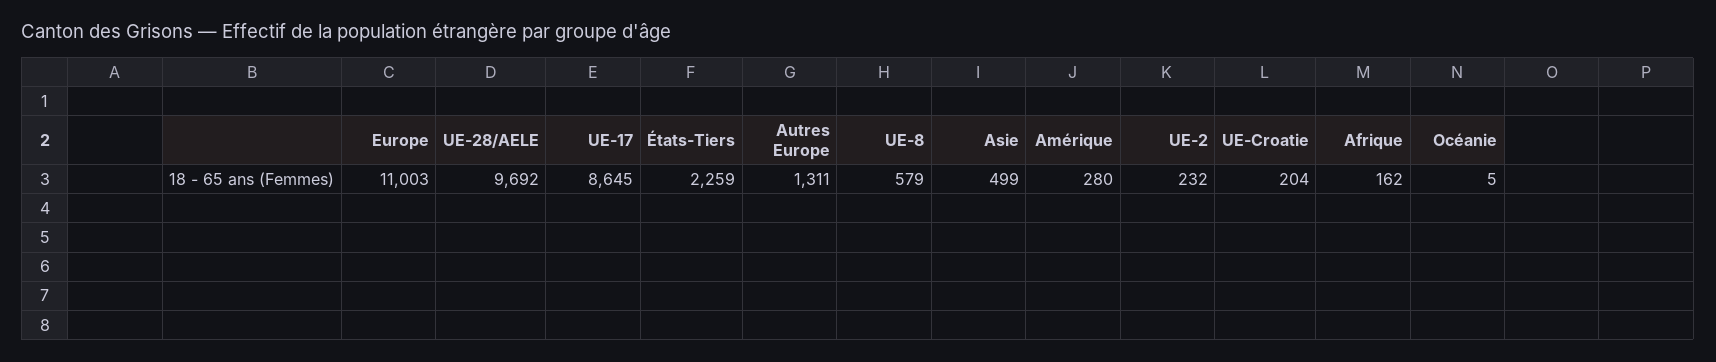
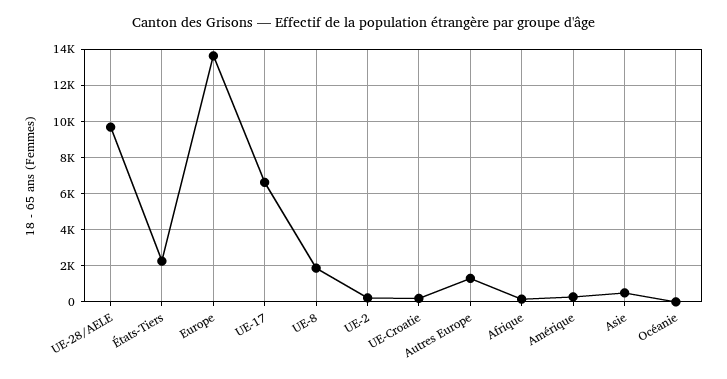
Europe: 11003 -> 13500
UE-17: 8645 -> 6500
UE-8: 579 -> 2000

